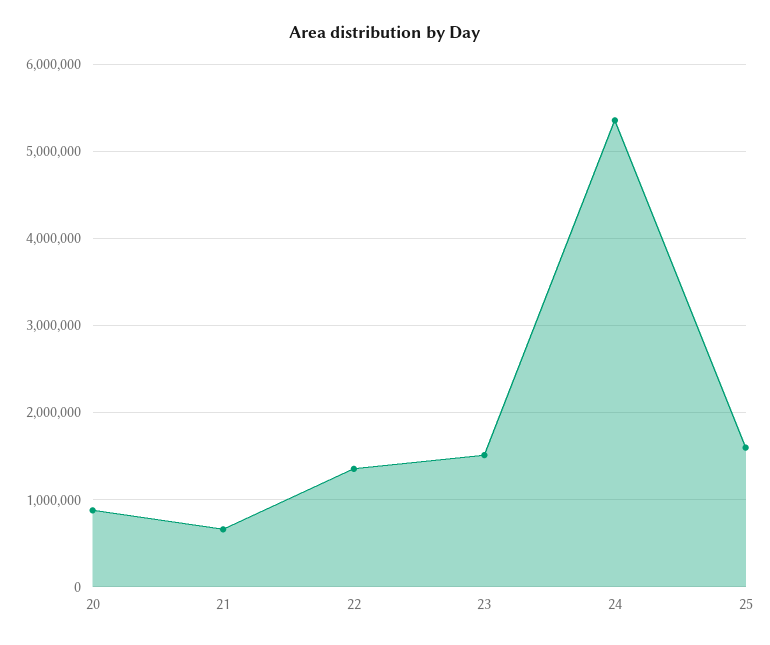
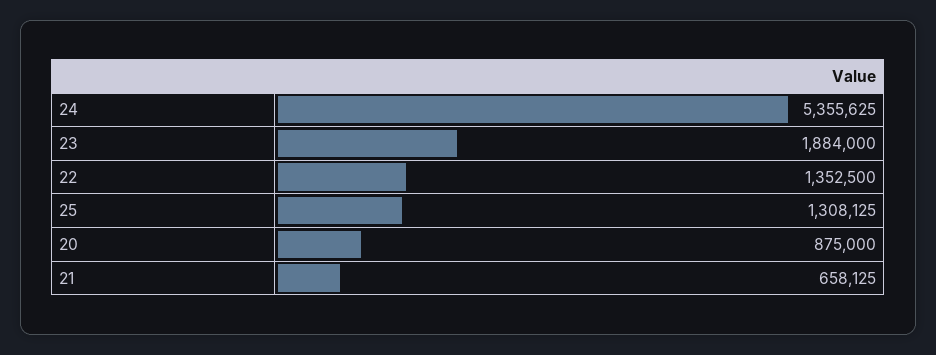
23: 1500000 -> 1884000
25: 1600000 -> 1308125

